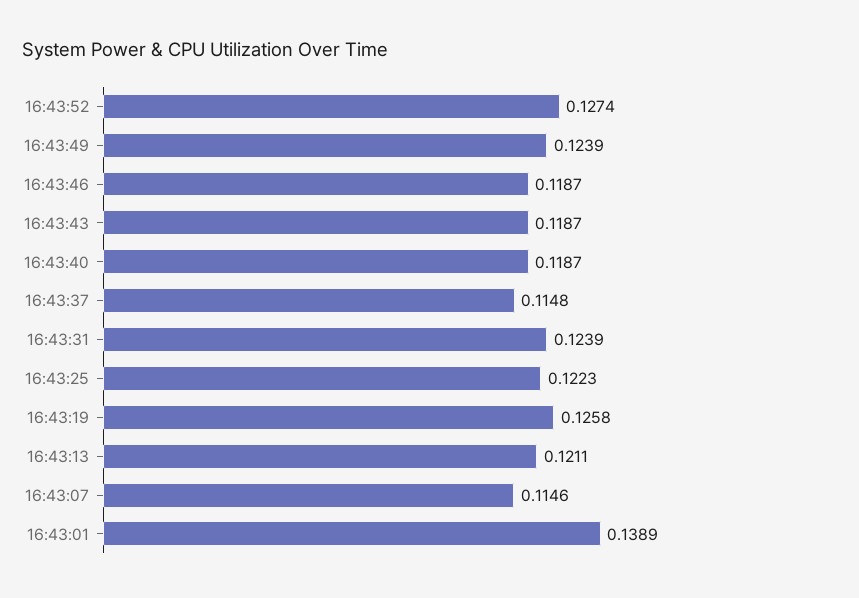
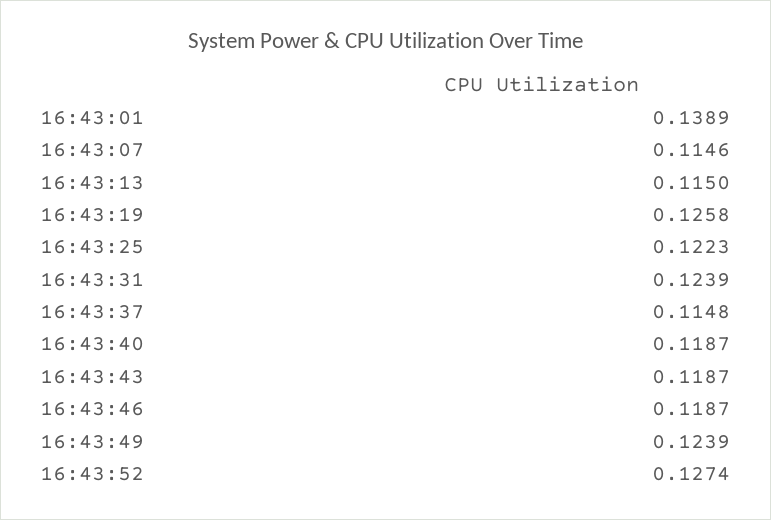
16:43:13: 0.1211 -> 0.115

